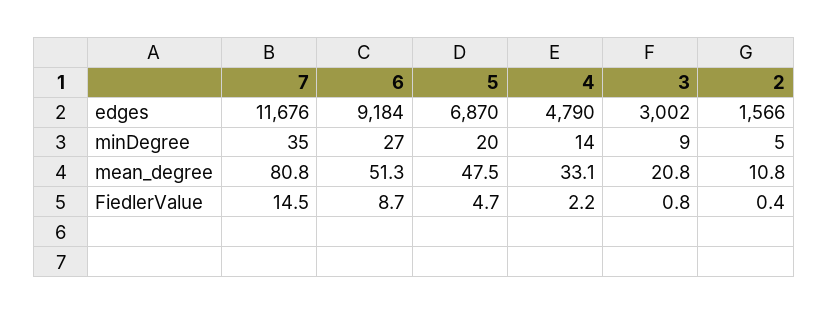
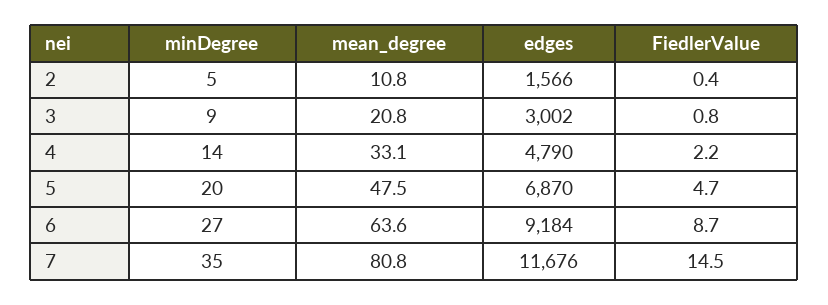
6, mean_degree: 51.3 -> 63.6

